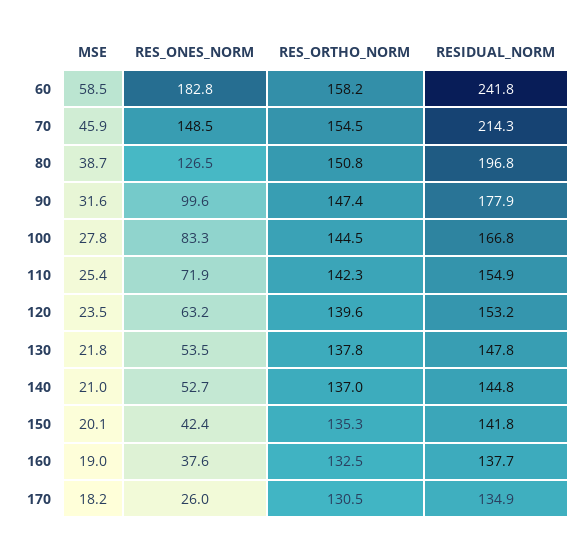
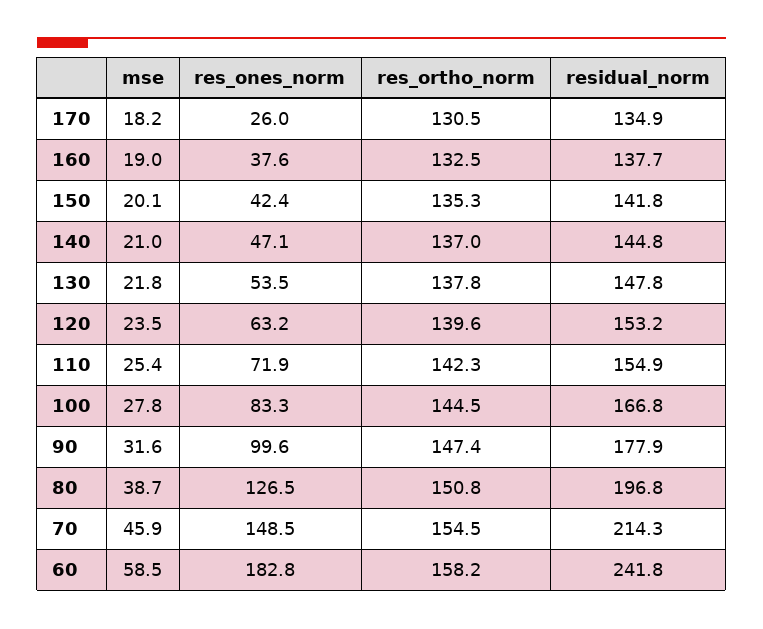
RES_ONES_NORM, 140: 52.7 -> 47.1

